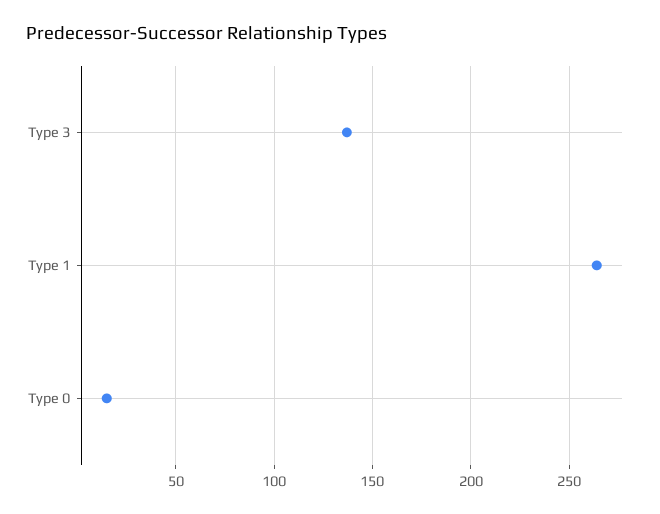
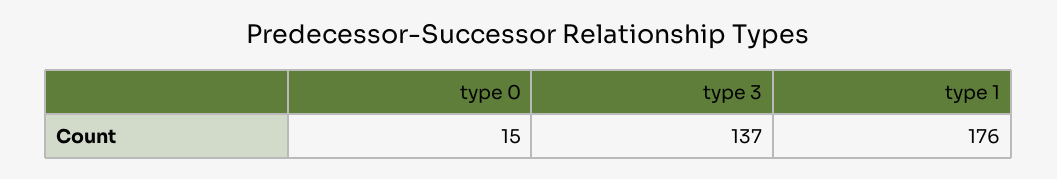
Type 1: 265 -> 176

